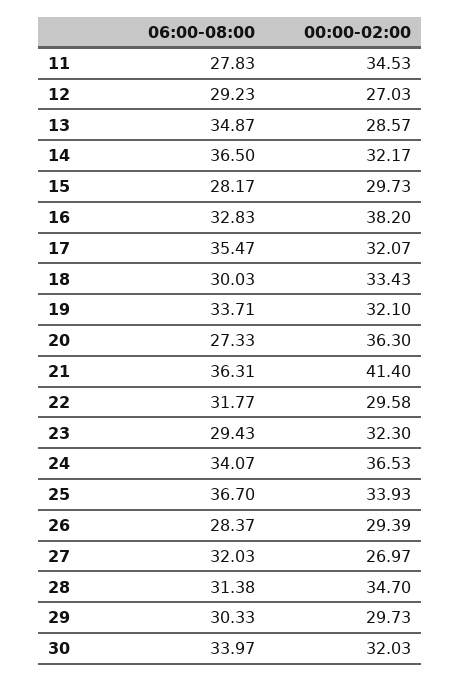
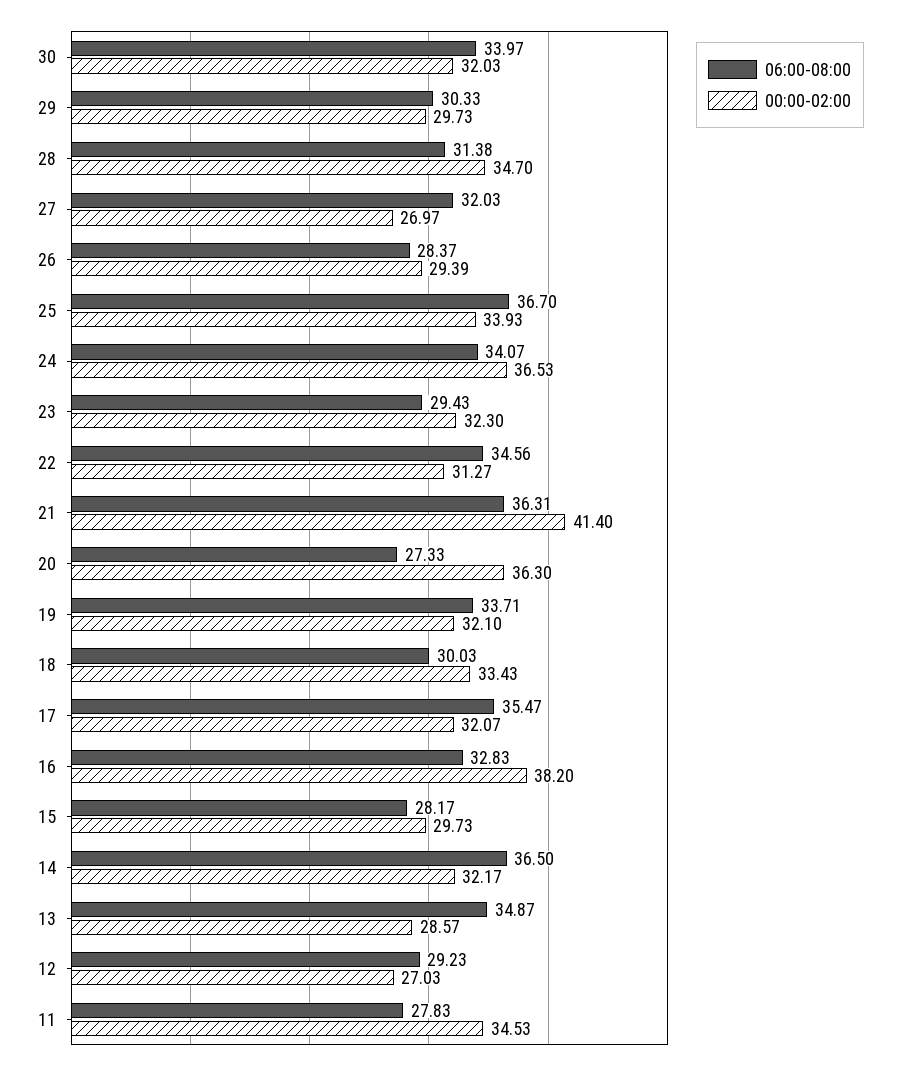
06:00-08:00, 22: 31.77 -> 34.56
00:00-02:00, 22: 29.58 -> 31.27

